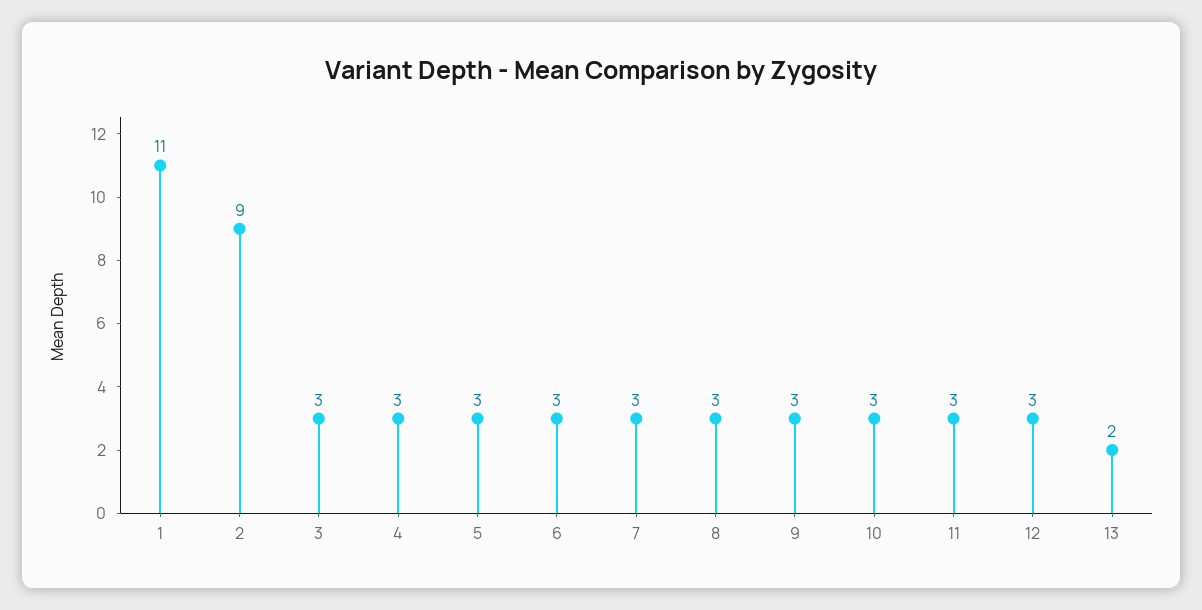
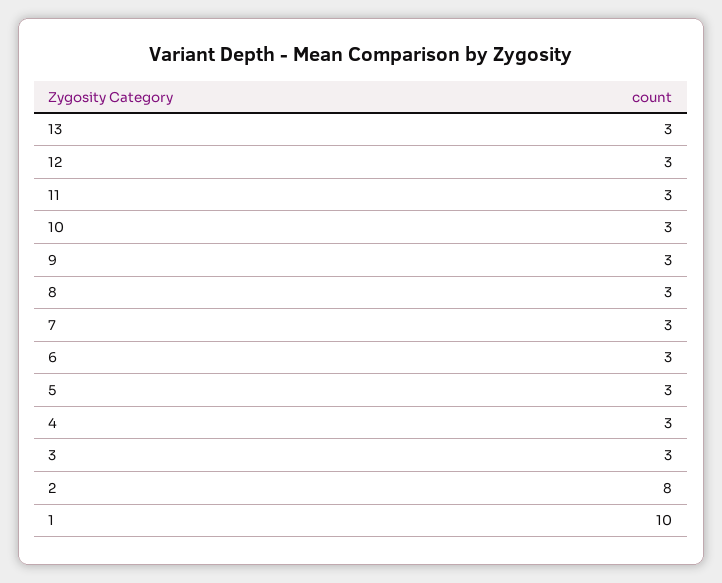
1: 11 -> 10
2: 9 -> 8
13: 2 -> 3

